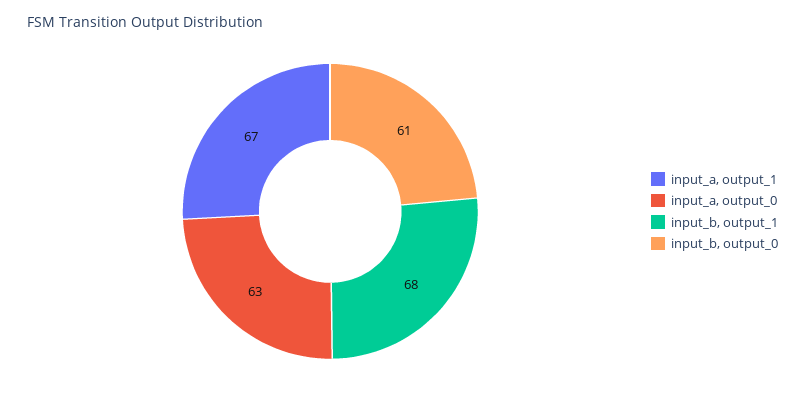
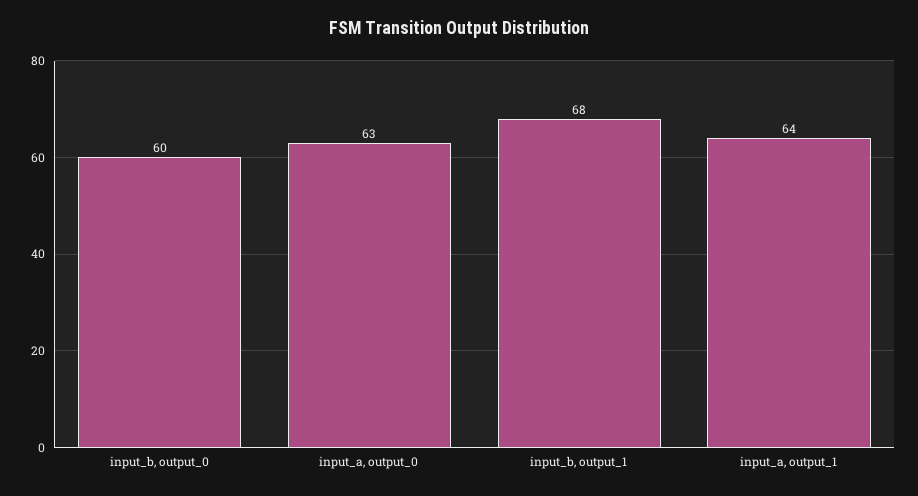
input_a, output_1: 67 -> 64
input_b, output_0: 61 -> 60

